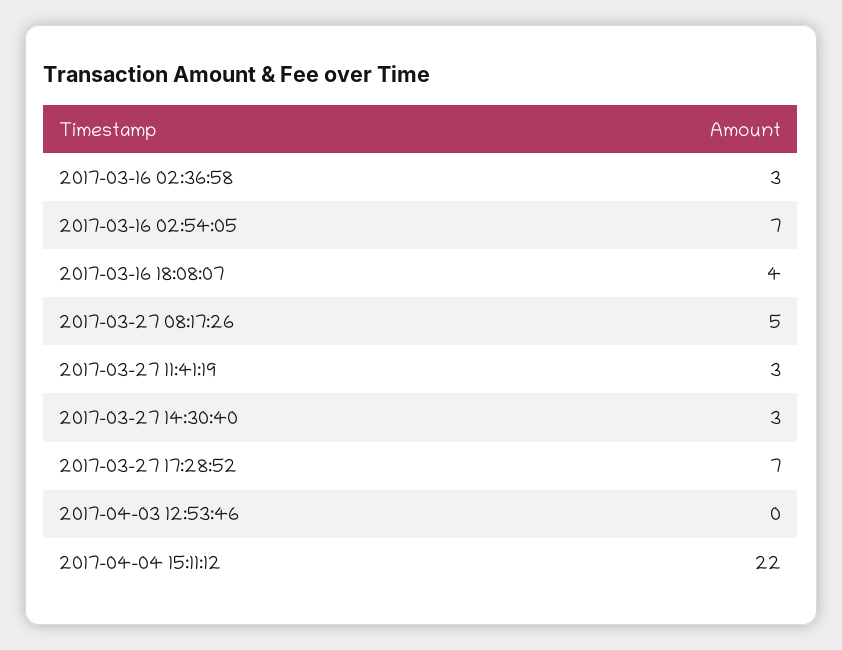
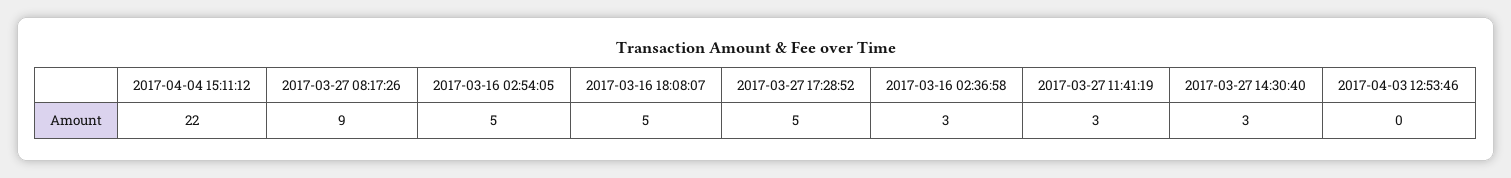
2017-03-16 02:54:05: 7 -> 5
2017-03-16 18:08:07: 4 -> 5
2017-03-27 08:17:26: 5 -> 9
2017-03-27 17:28:52: 7 -> 5

